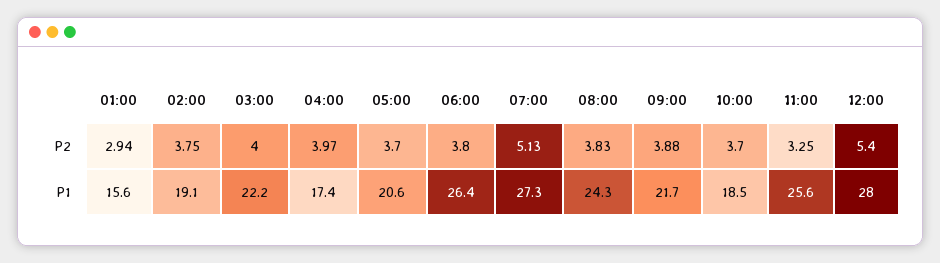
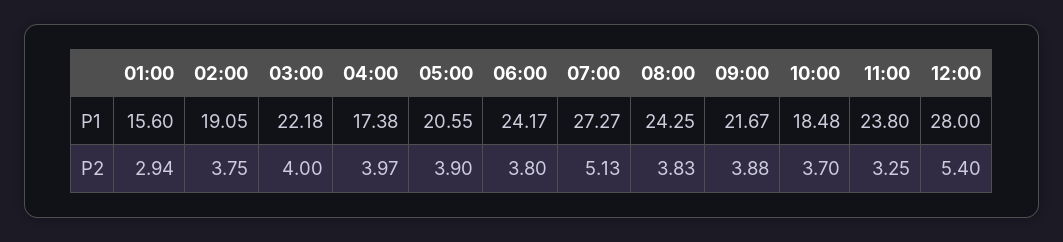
05:00, P2: 3.7 -> 3.9
06:00, P1: 26.4 -> 24.17
11:00, P1: 25.6 -> 23.8

